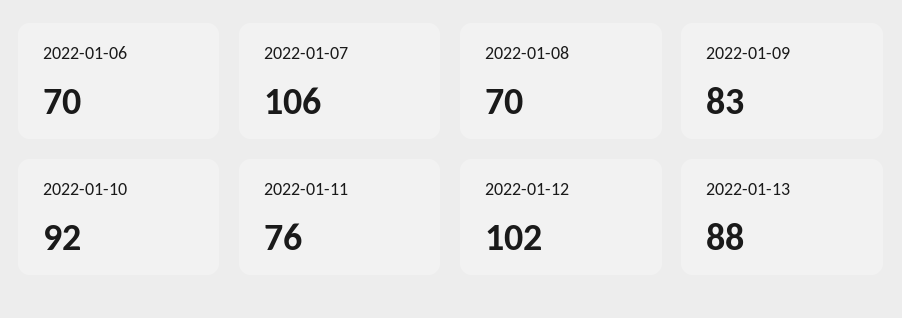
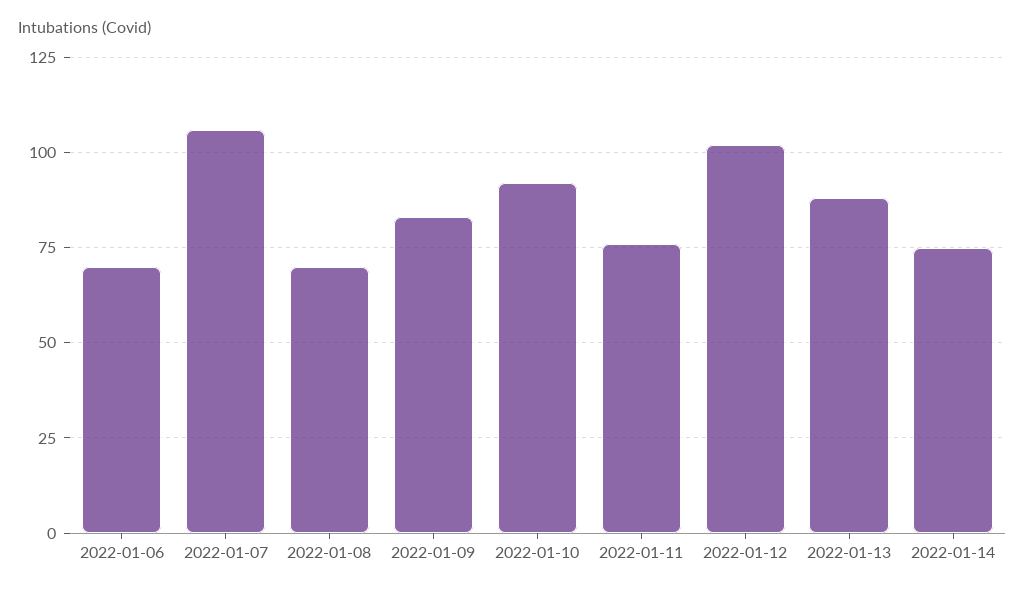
2022-01-14: none -> 75

